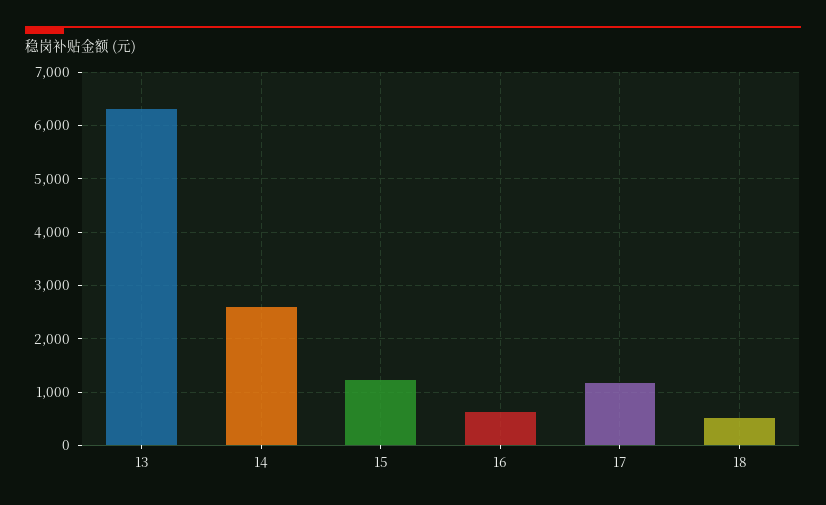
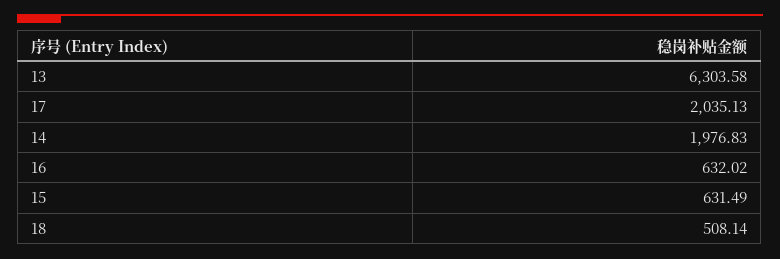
14: 2600 -> 1976.83
15: 1200 -> 631.49
17: 1200 -> 2035.13

